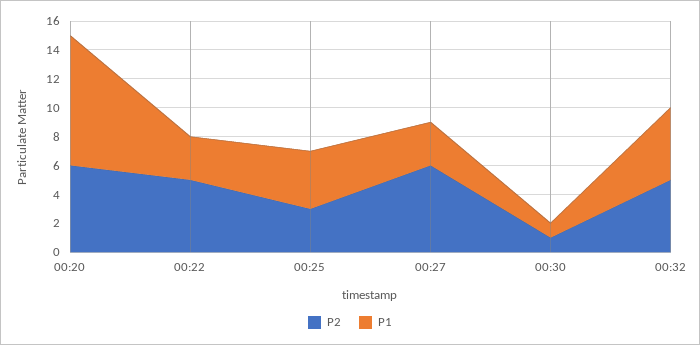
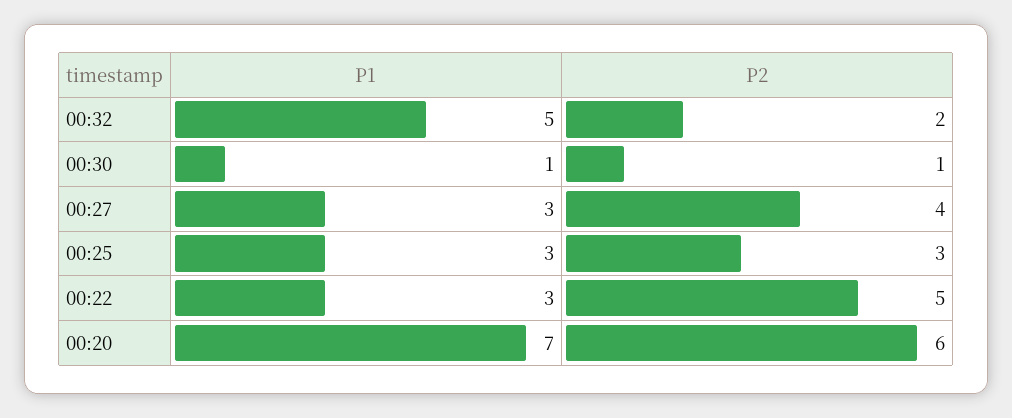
P1, 00:20: 9 -> 7
P1, 00:25: 4 -> 3
P2, 00:27: 6 -> 4
P2, 00:32: 5 -> 2

